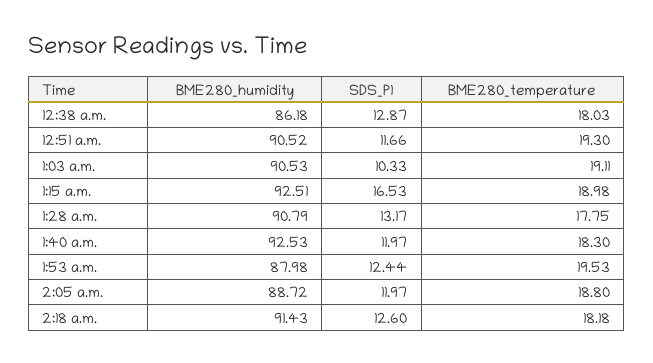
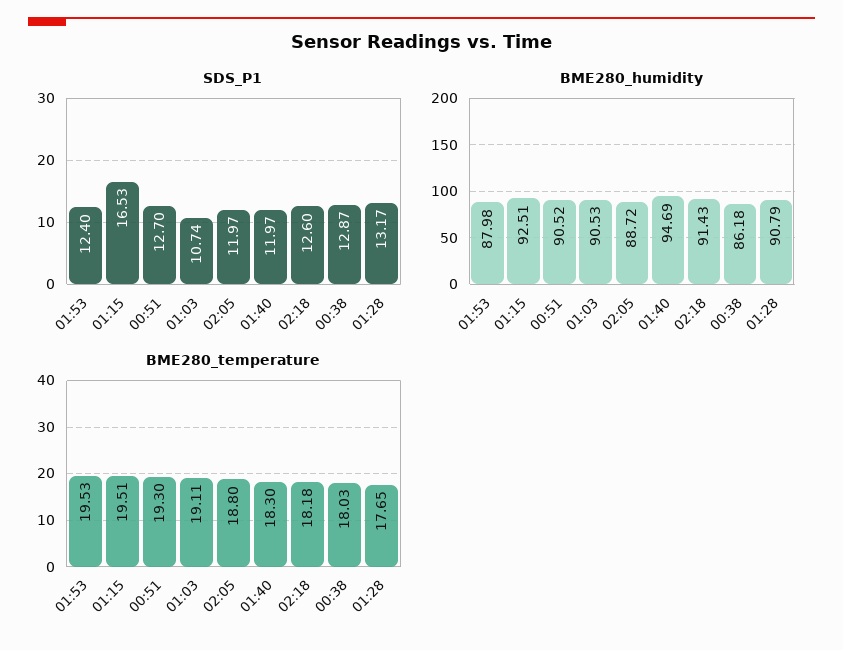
SDS_P1, 12:51 a.m.: 11.66 -> 12.7
SDS_P1, 1:03 a.m.: 10.33 -> 10.74
BME280_temperature, 1:15 a.m.: 18.98 -> 19.51
BME280_temperature, 1:28 a.m.: 17.75 -> 17.65
BME280_humidity, 1:40 a.m.: 92.53 -> 94.69
SDS_P1, 1:53 a.m.: 12.44 -> 12.4

